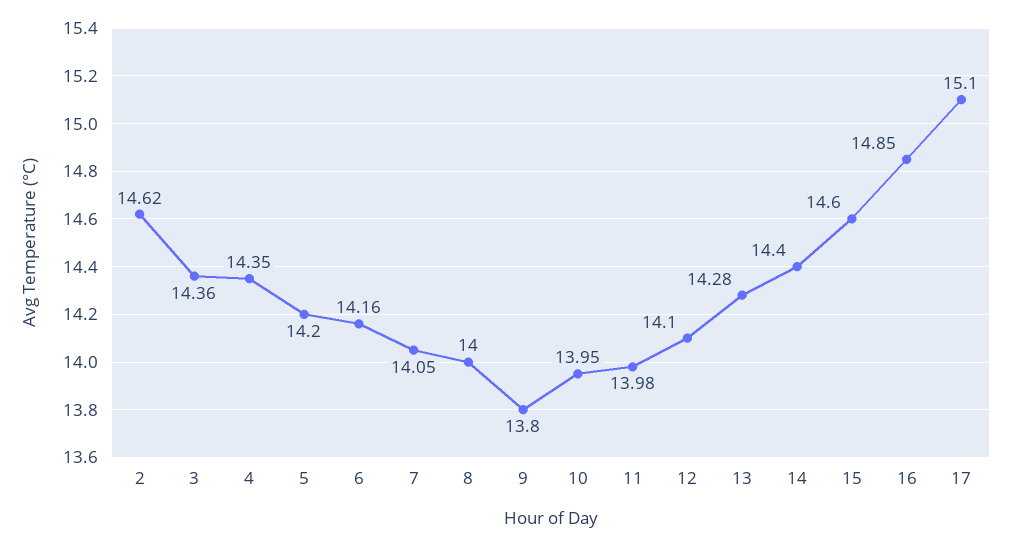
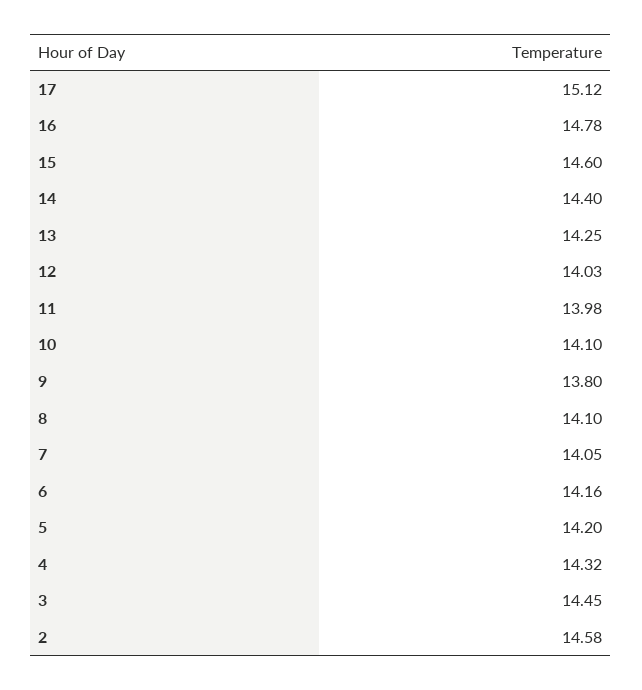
2: 14.62 -> 14.58
3: 14.36 -> 14.45
4: 14.35 -> 14.32
8: 14 -> 14.1
10: 13.95 -> 14.1
12: 14.1 -> 14.03
13: 14.28 -> 14.25
16: 14.85 -> 14.78
17: 15.1 -> 15.12

